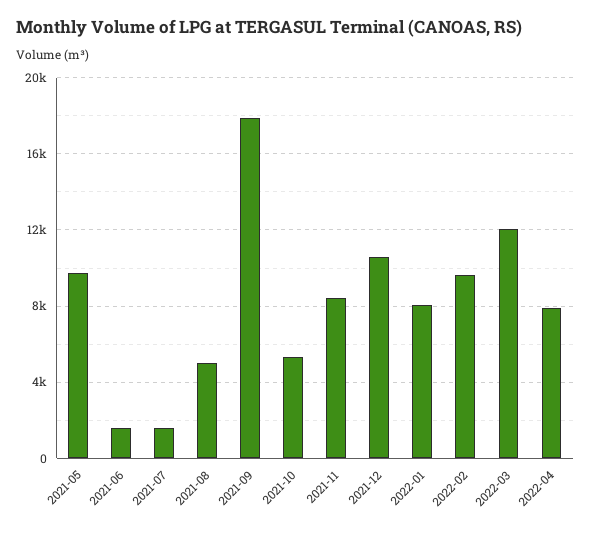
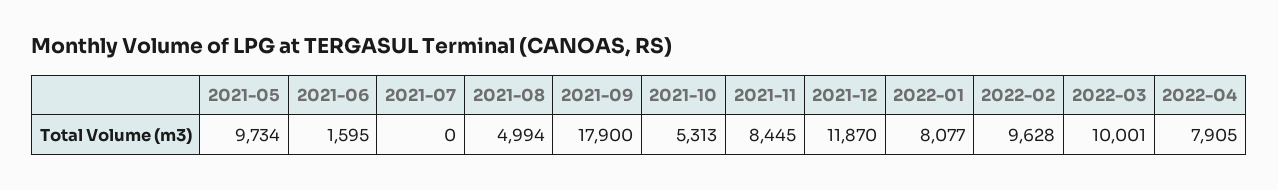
2021-07: 1500 -> 0
2021-12: 10500 -> 11870
2022-03: 12000 -> 10001

